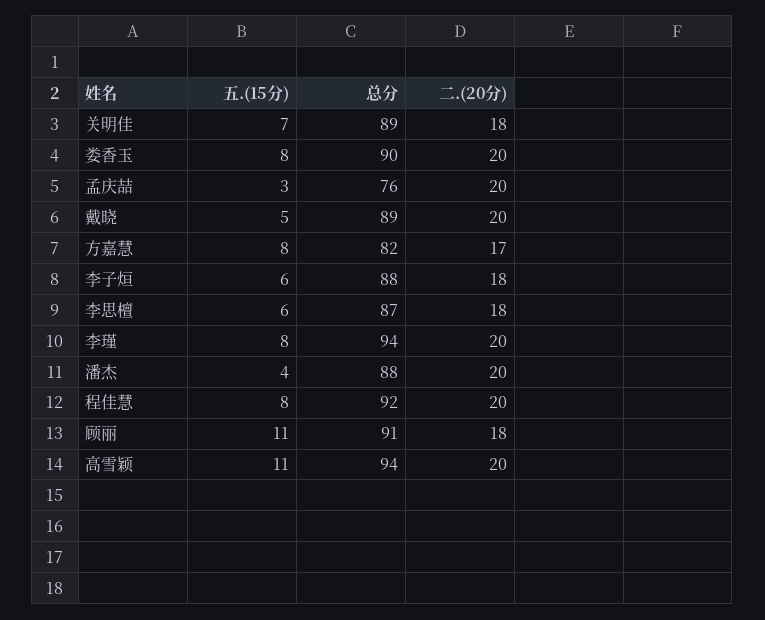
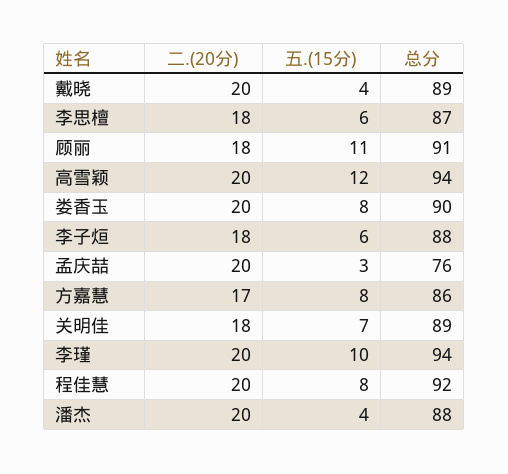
五.(15分), 戴晓: 5 -> 4
总分, 方嘉慧: 82 -> 86
五.(15分), 李瑾: 8 -> 10
五.(15分), 高雪颖: 11 -> 12

